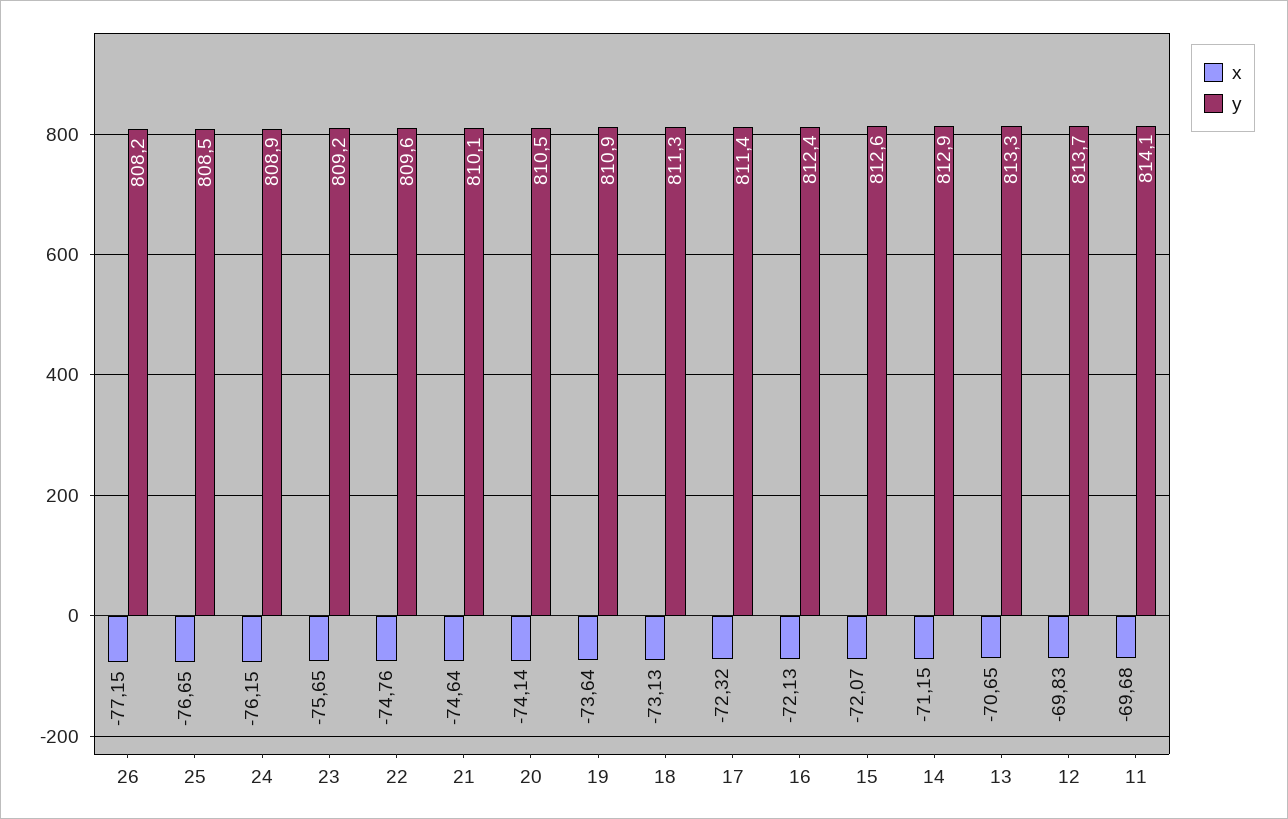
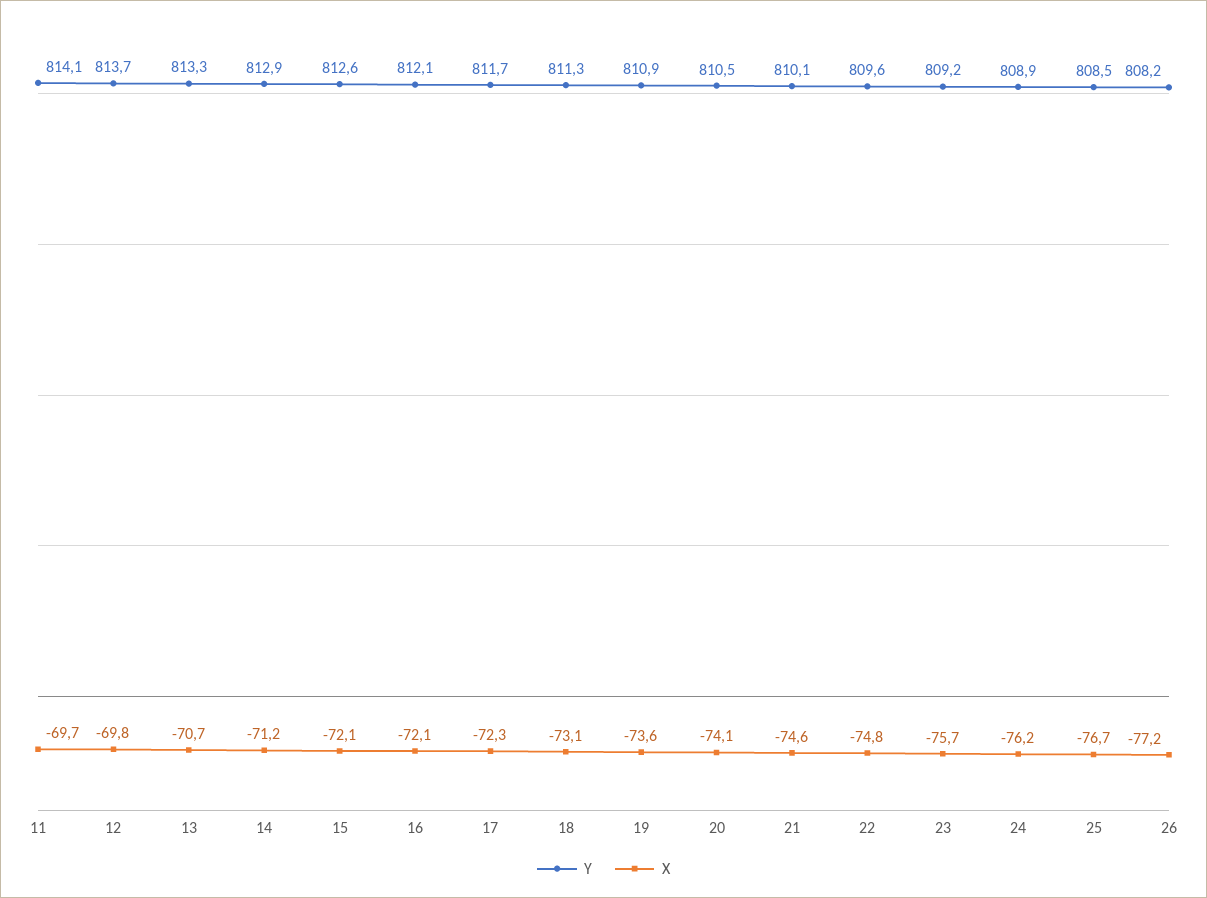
y, 17: 811.4 -> 811.7
y, 16: 812.4 -> 812.1

